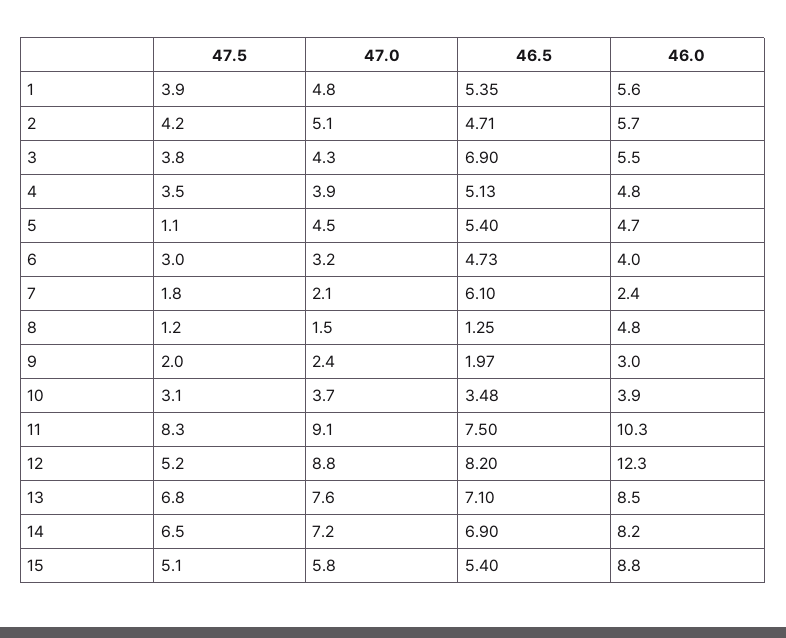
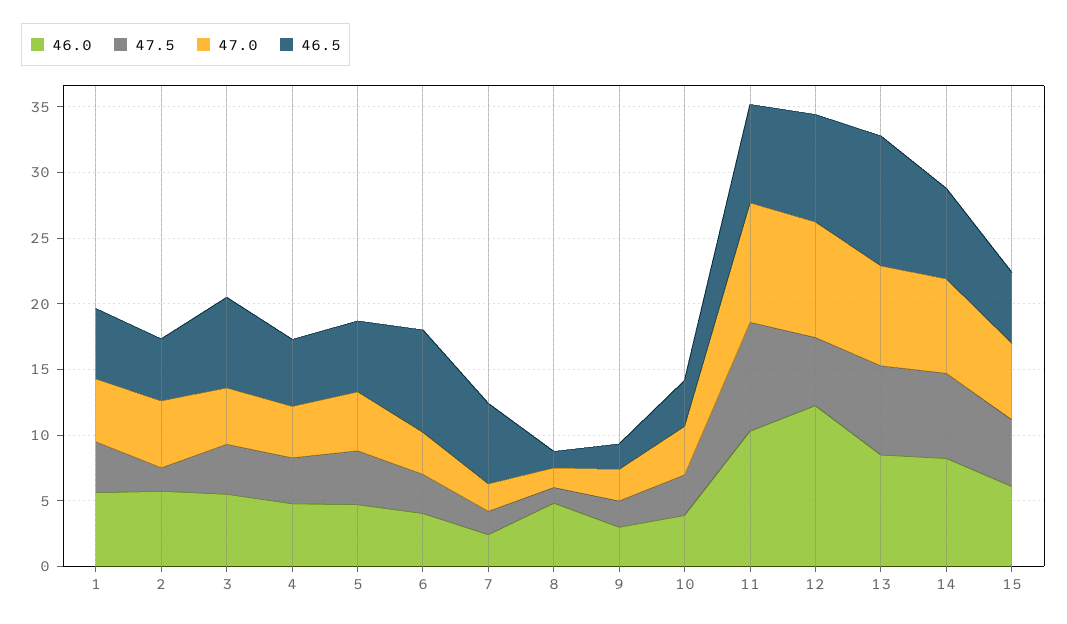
47.5, 2: 4.2 -> 2
47.5, 5: 1.1 -> 4
46.5, 6: 4.73 -> 8
46.5, 13: 7.1 -> 10
46.0, 15: 8.8 -> 6

